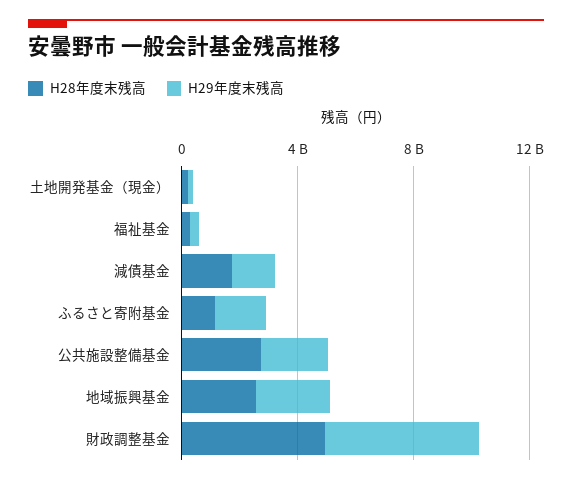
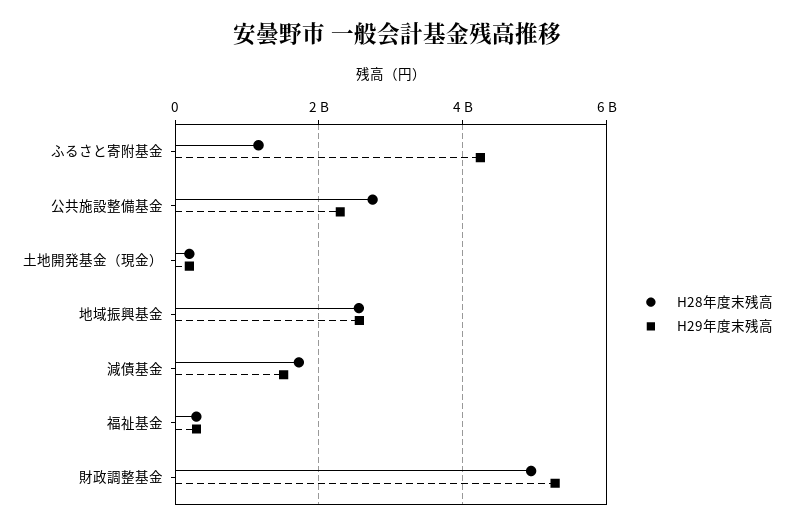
H29年度末残高, ふるさと寄附基金: 2000000000 -> 4200000000

